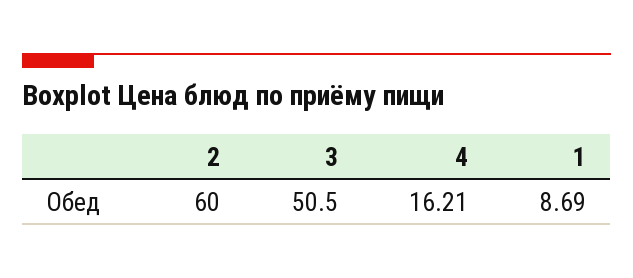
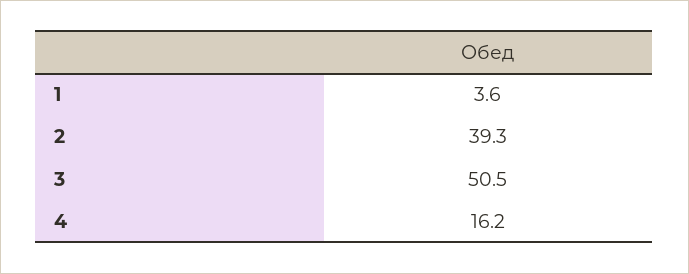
2: 60 -> 39.3
1: 8.69 -> 3.6

